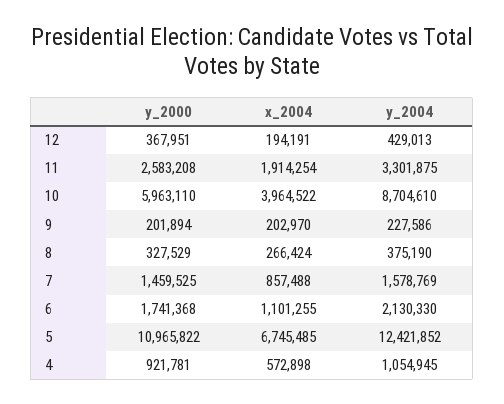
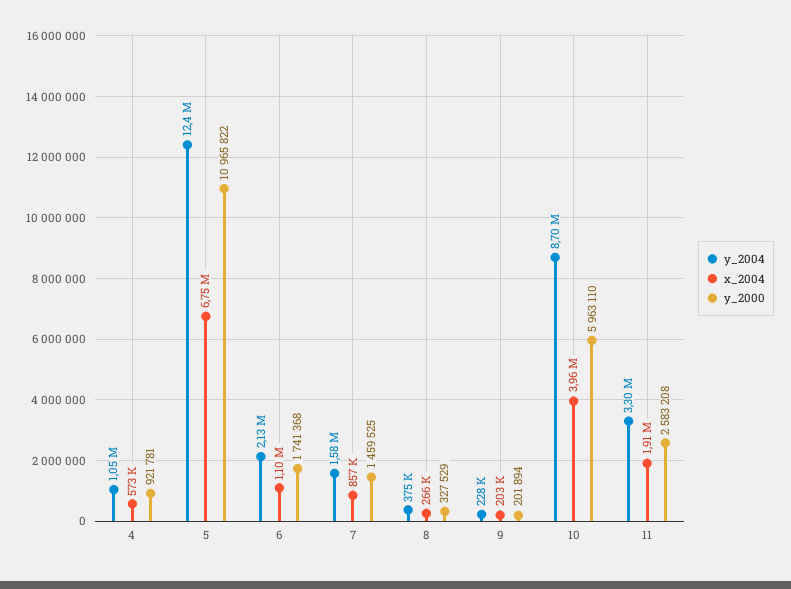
y_2000, 12: 367951 -> none
x_2004, 12: 194191 -> none
y_2004, 12: 429013 -> none

